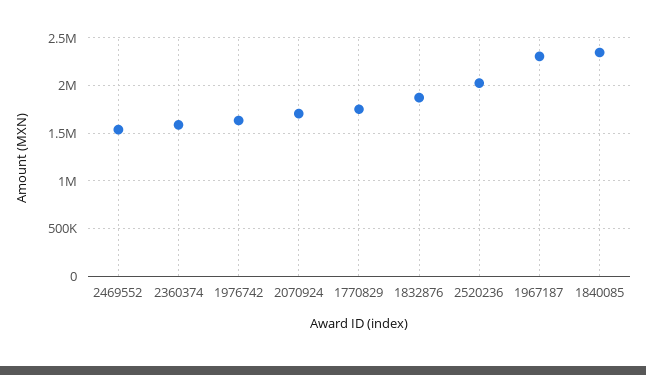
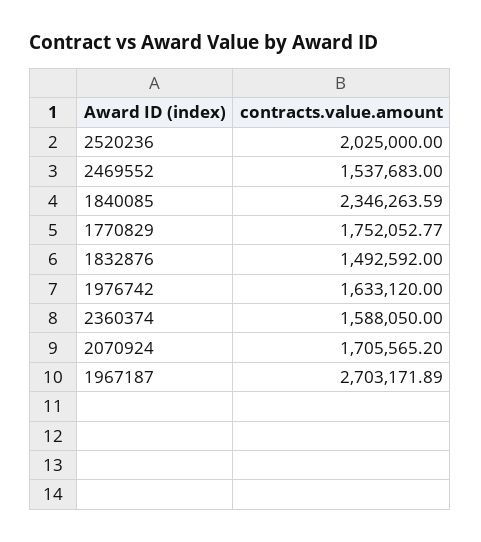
1832876: 1900000 -> 1492592
1967187: 2300000 -> 2703171.89

